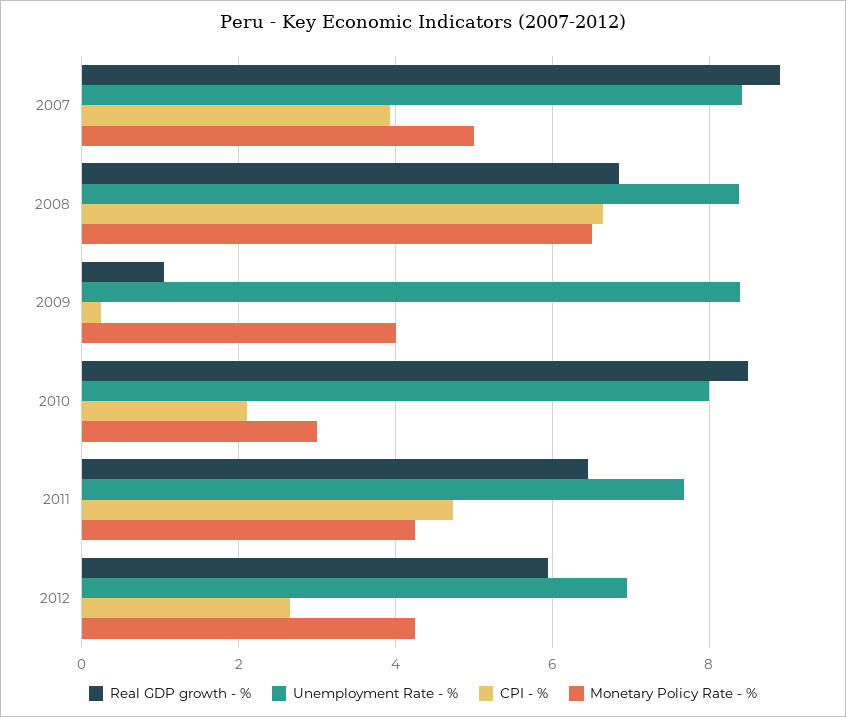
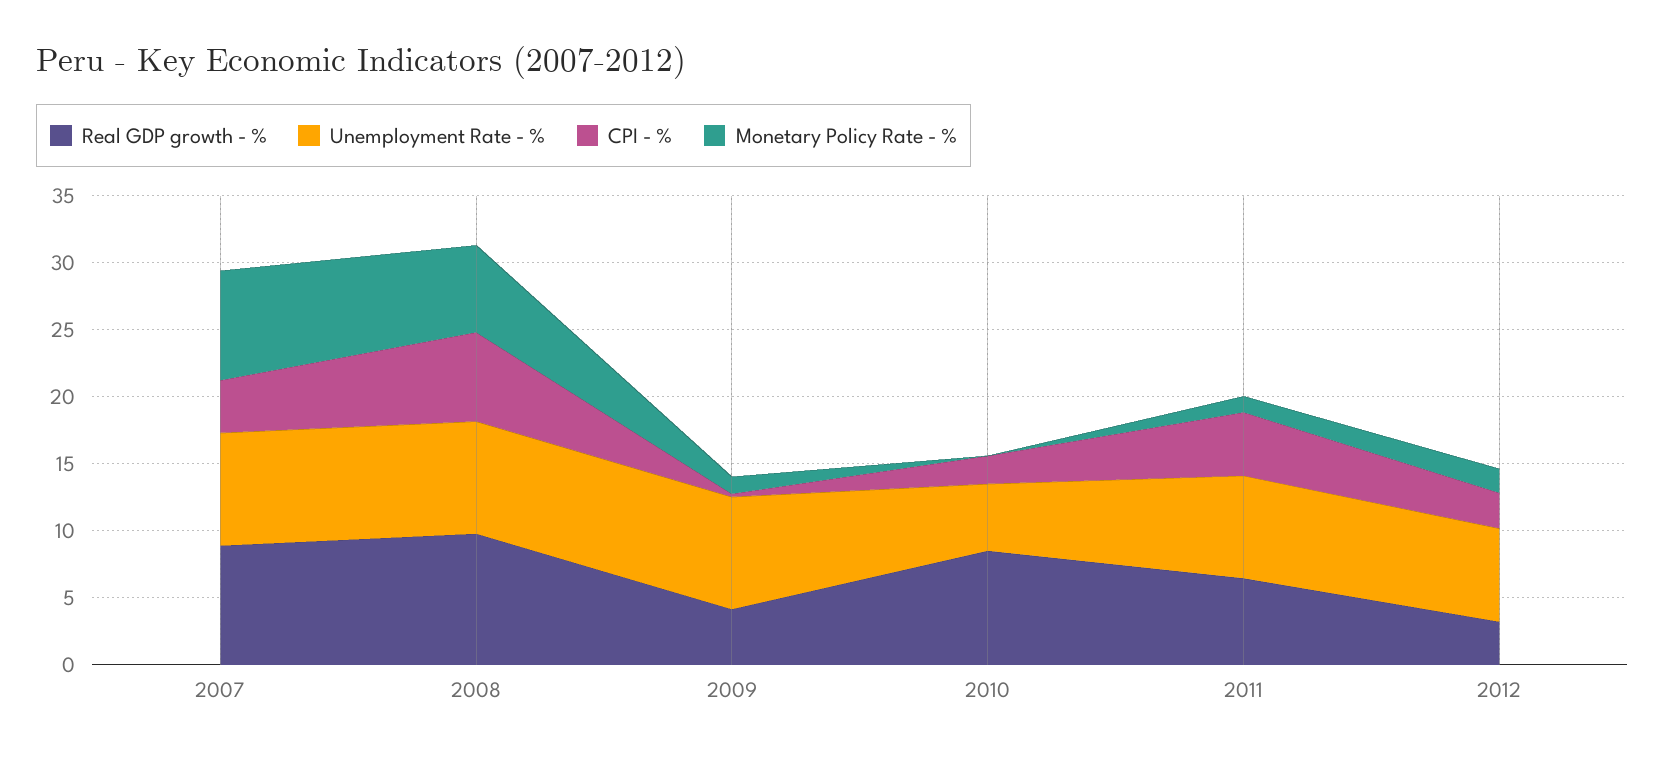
Monetary Policy Rate - %, 2007: 5 -> 8
Real GDP growth - %, 2008: 6.8 -> 10
Real GDP growth - %, 2009: 1 -> 4
Monetary Policy Rate - %, 2009: 4 -> 1
Unemployment Rate - %, 2010: 8 -> 5
Monetary Policy Rate - %, 2010: 3 -> 0
Monetary Policy Rate - %, 2011: 4.2 -> 1
Real GDP growth - %, 2012: 6 -> 3
Monetary Policy Rate - %, 2012: 4.2 -> 2

